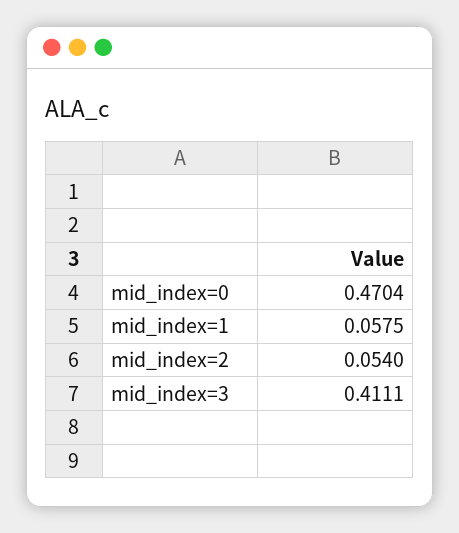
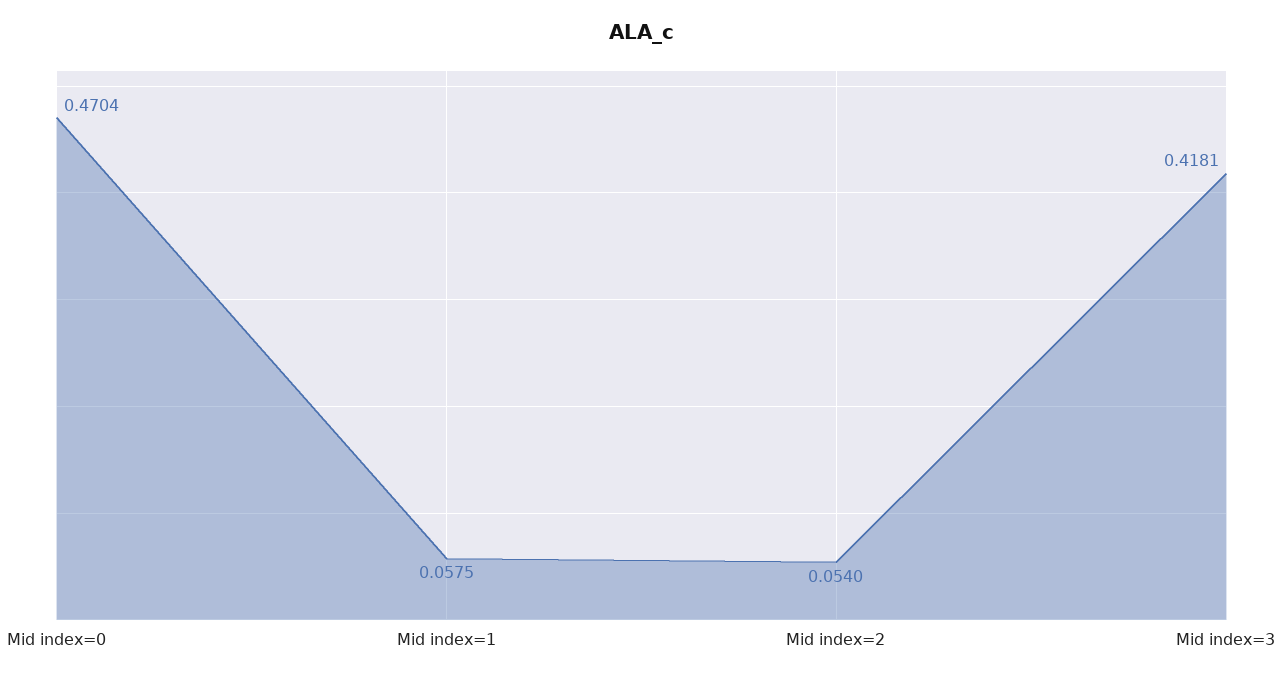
mid_index=3: 0.4111 -> 0.4181

